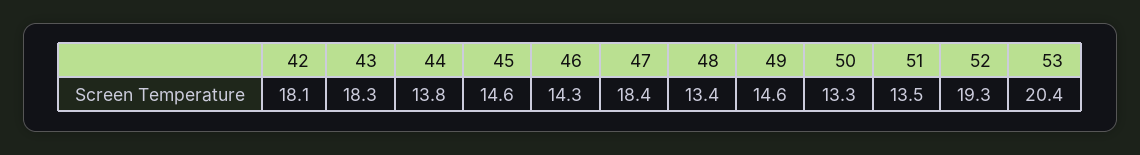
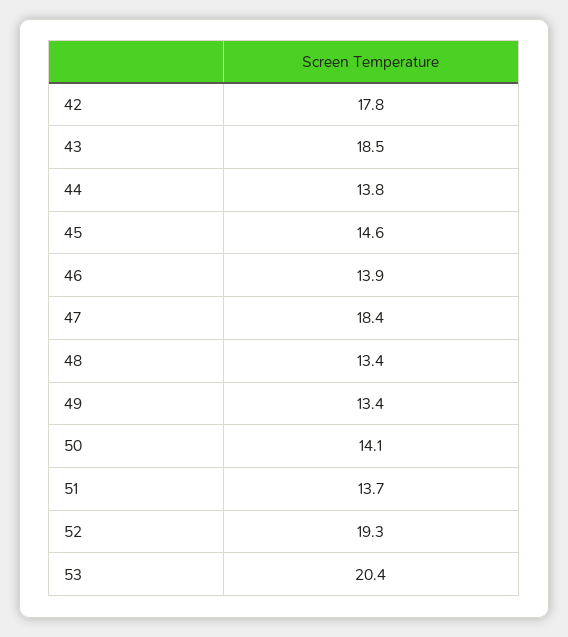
42: 18.1 -> 17.8
43: 18.3 -> 18.5
46: 14.3 -> 13.9
49: 14.6 -> 13.4
50: 13.3 -> 14.1
51: 13.5 -> 13.7

